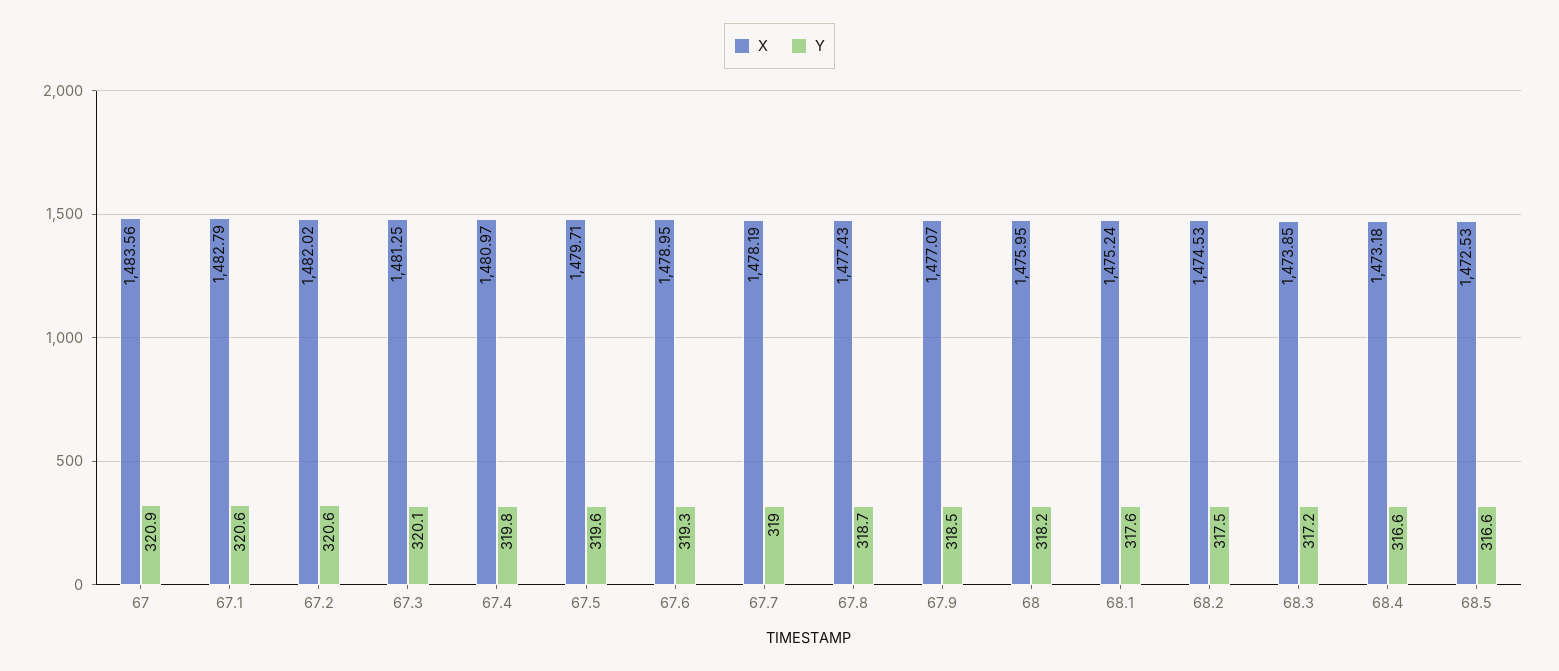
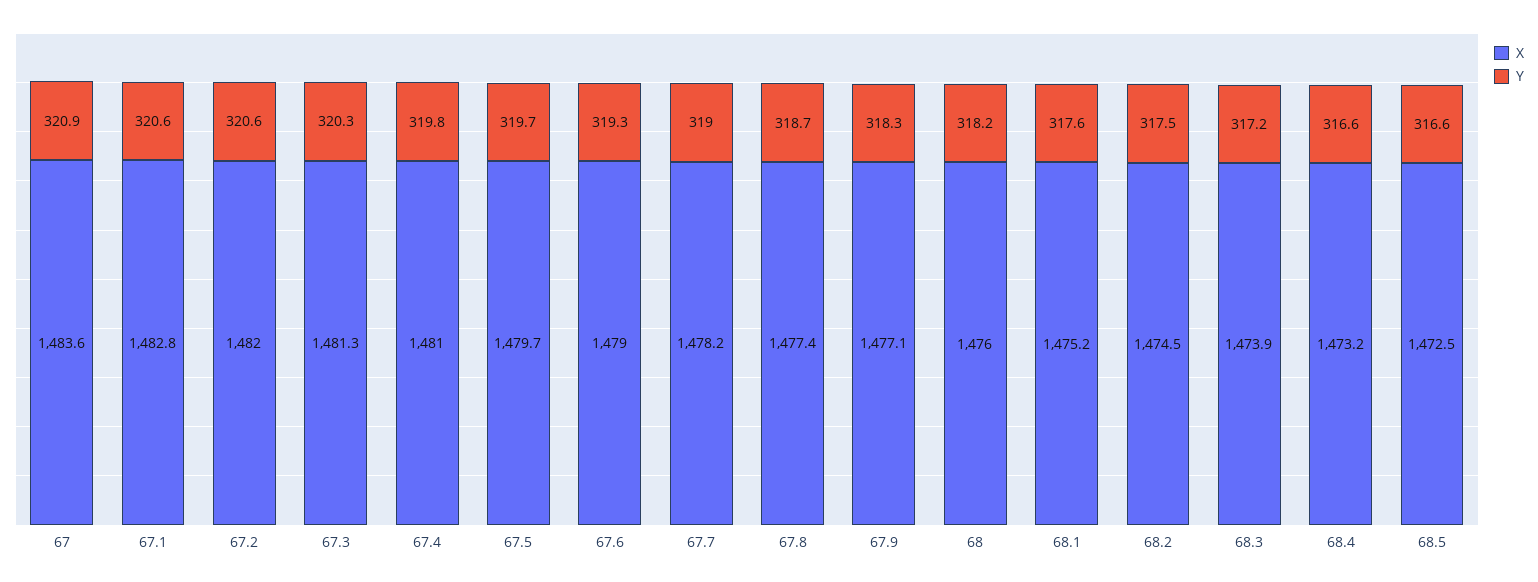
Y, 67.3: 320.1 -> 320.3
Y, 67.5: 319.6 -> 319.7
Y, 67.9: 318.5 -> 318.3

